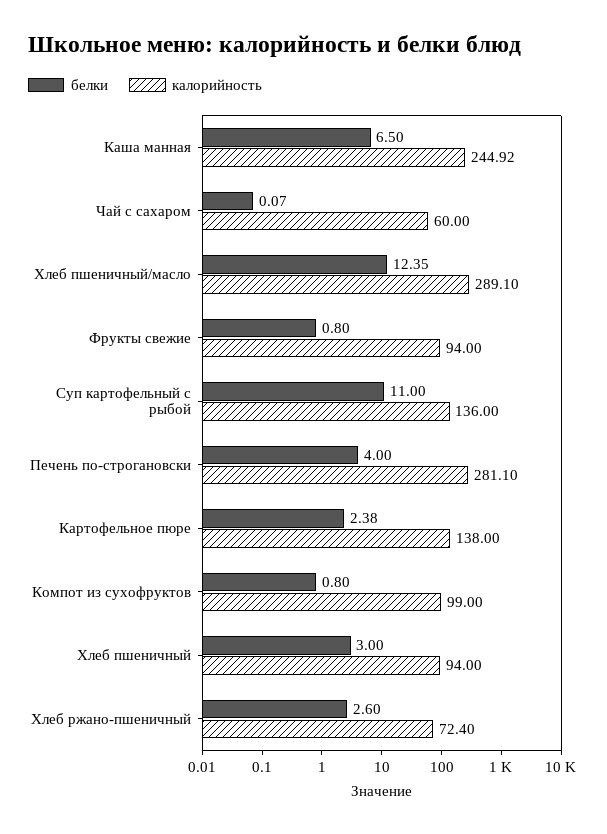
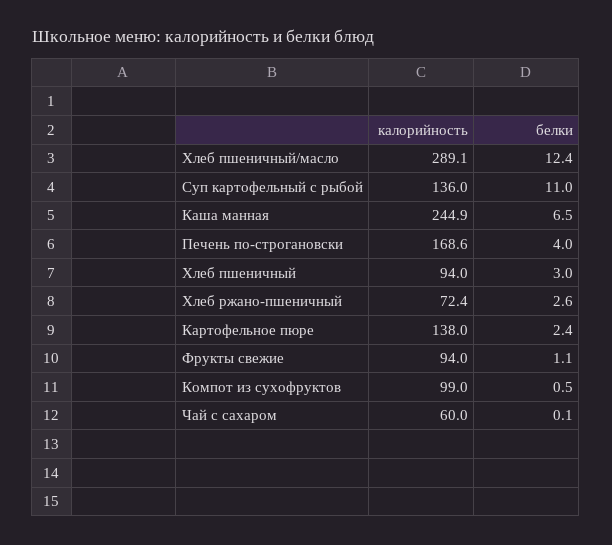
белки, Фрукты свежие: 0.8 -> 1.1
калорийность, Печень по-строгановски: 281.1 -> 168.6
белки, Компот из сухофруктов: 0.8 -> 0.5

